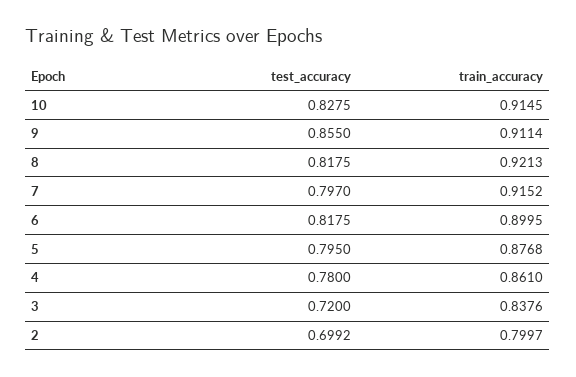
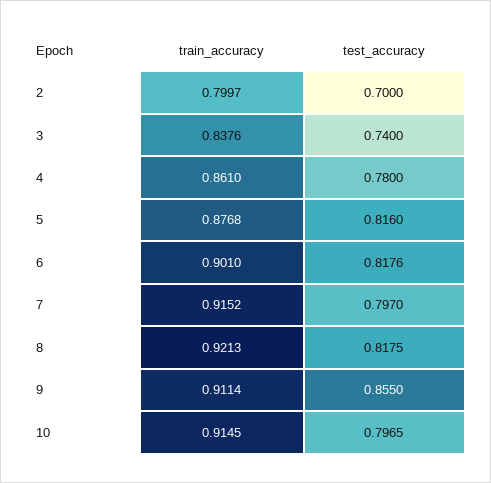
test_accuracy, 10: 0.8275 -> 0.7965
test_accuracy, 6: 0.8175 -> 0.8176
train_accuracy, 6: 0.8995 -> 0.901
test_accuracy, 5: 0.795 -> 0.816
test_accuracy, 3: 0.72 -> 0.74
test_accuracy, 2: 0.6992 -> 0.7

